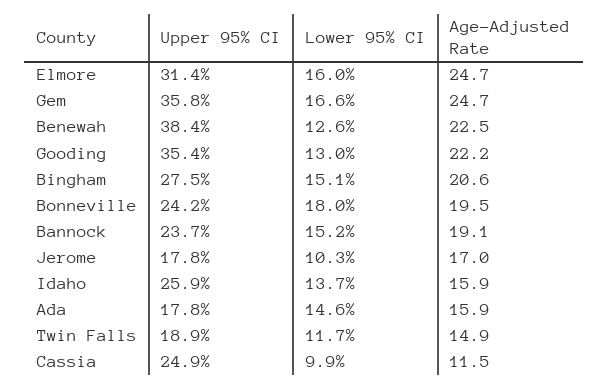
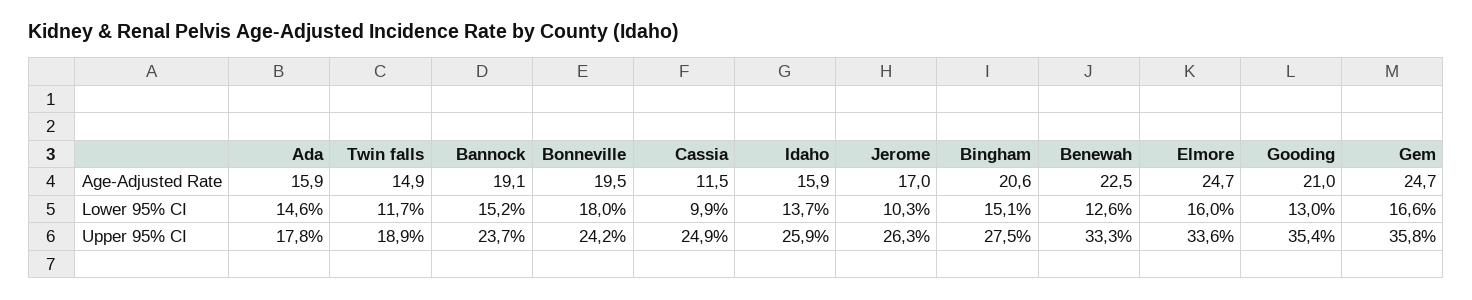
Upper 95% CI, Elmore: 31.4 -> 33.6
Upper 95% CI, Benewah: 38.4 -> 33.3
Age-Adjusted Rate, Gooding: 22.2 -> 21
Upper 95% CI, Jerome: 17.8 -> 26.3

